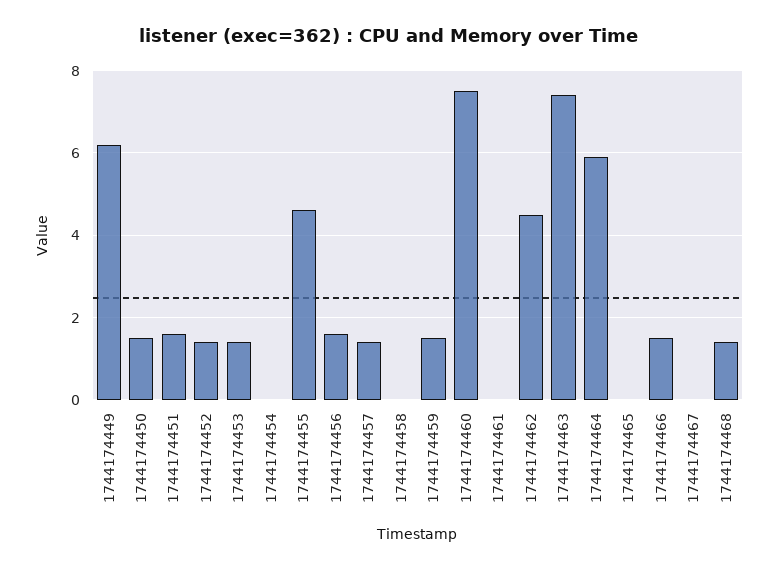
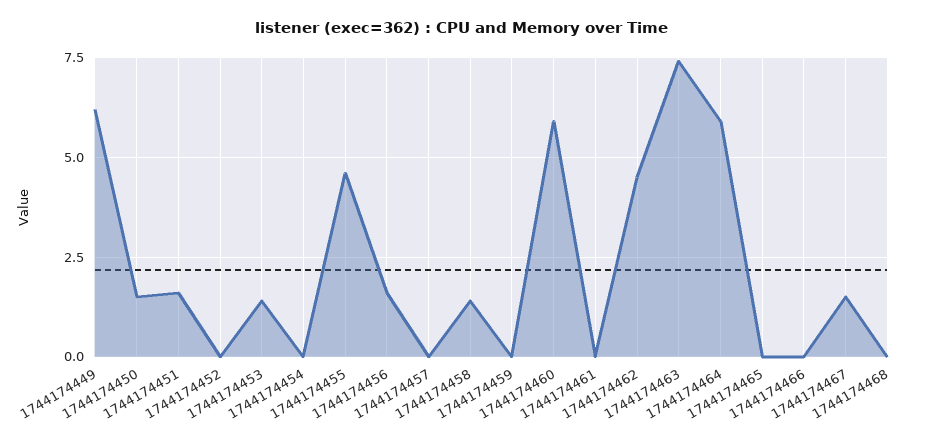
1744174452: 1.5 -> 0
1744174457: 1.5 -> 0
1744174458: 0 -> 1.5
1744174459: 1.5 -> 0
1744174460: 7.5 -> 6
1744174466: 1.5 -> 0
1744174467: 0 -> 1.5
1744174468: 1.5 -> 0

